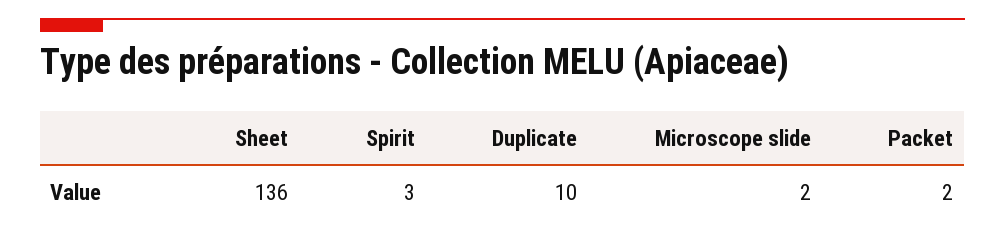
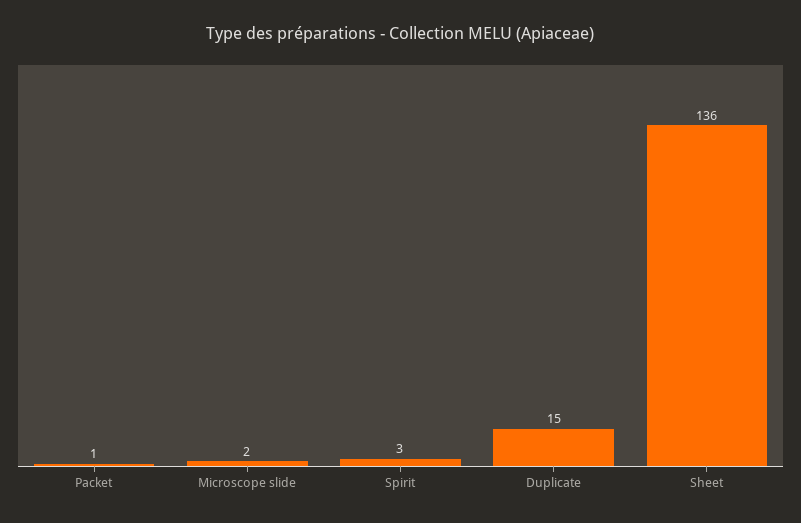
Duplicate: 10 -> 15
Packet: 2 -> 1

